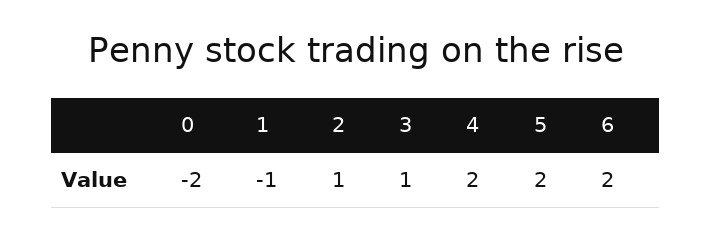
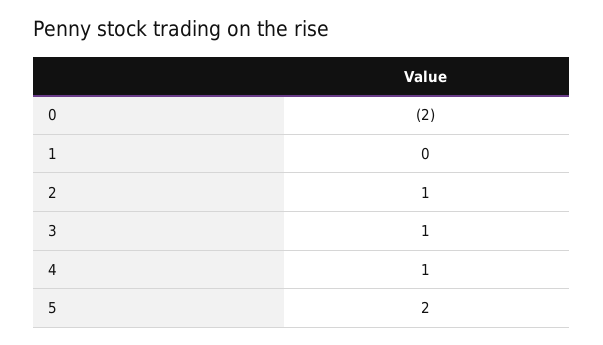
1: -1 -> 0
4: 2 -> 1
6: 2 -> none

